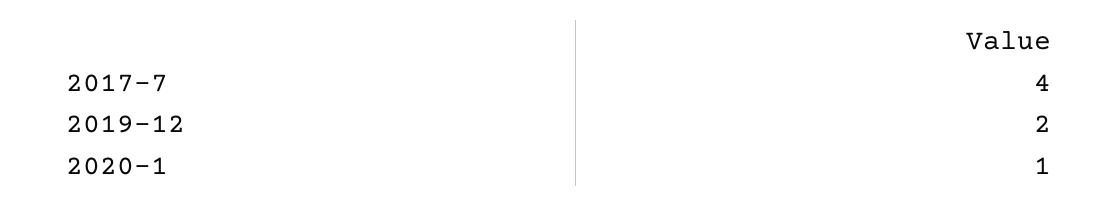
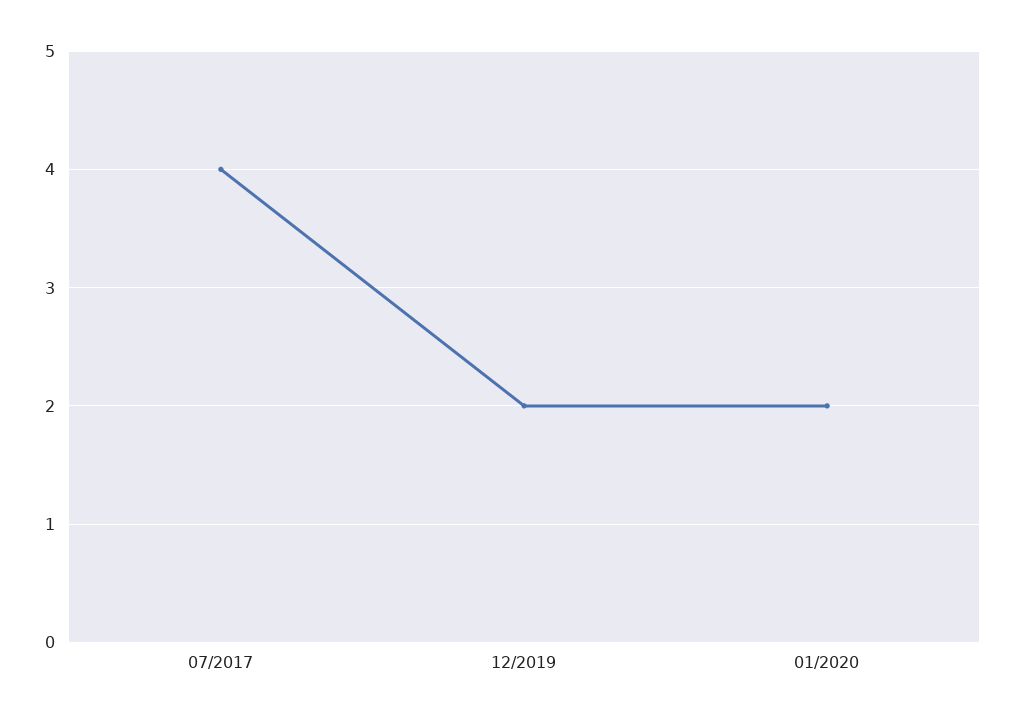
2020-1: 1 -> 2

